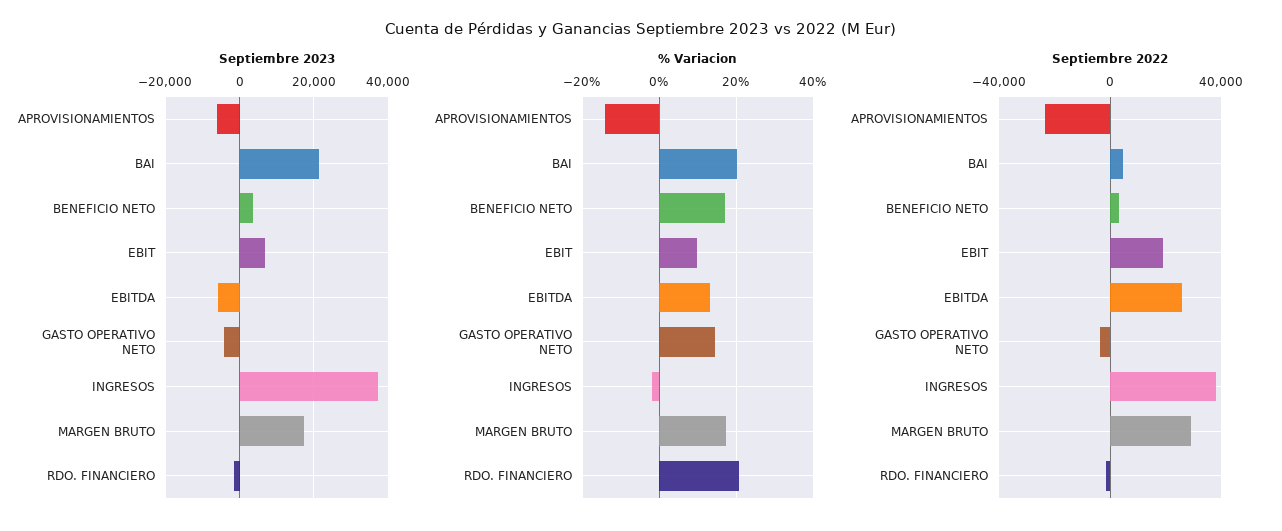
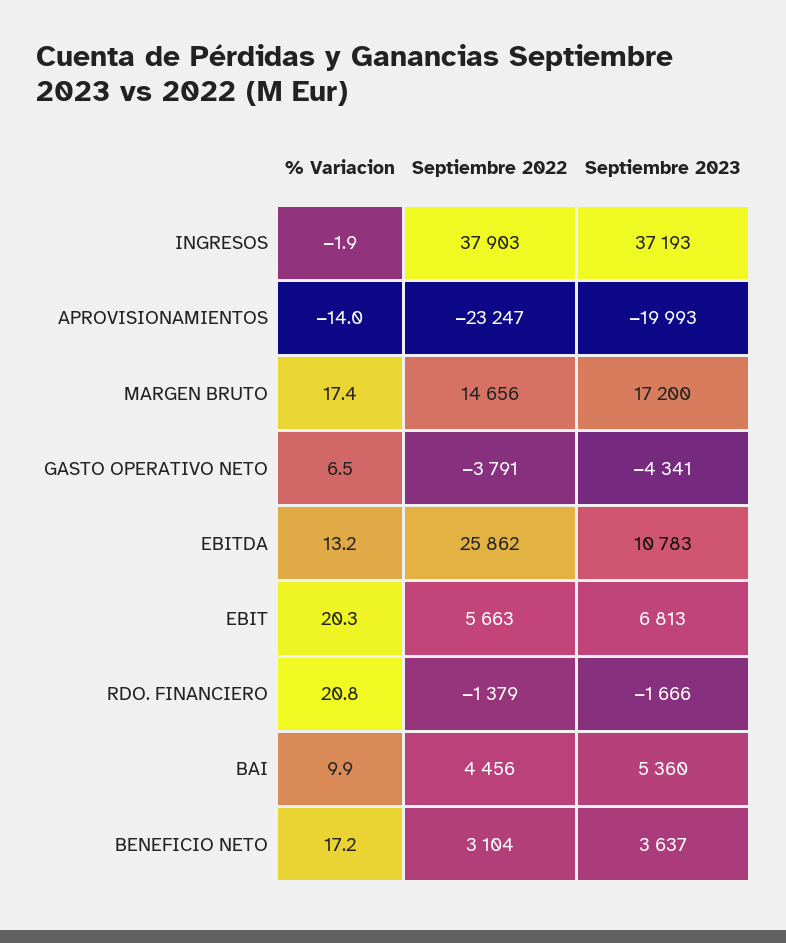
Septiembre 2023, APROVISIONAMIENTOS: -6000 -> -19993
Septiembre 2023, BAI: 22000 -> 5360
Septiembre 2023, EBITDA: -6000 -> 10783
% Variacion, BAI: 20 -> 9.9
% Variacion, EBIT: 10 -> 20.3
% Variacion, GASTO OPERATIVO NETO: 14 -> 6.5
Septiembre 2022, EBIT: 20000 -> 5663
Septiembre 2022, MARGEN BRUTO: 30000 -> 14656

